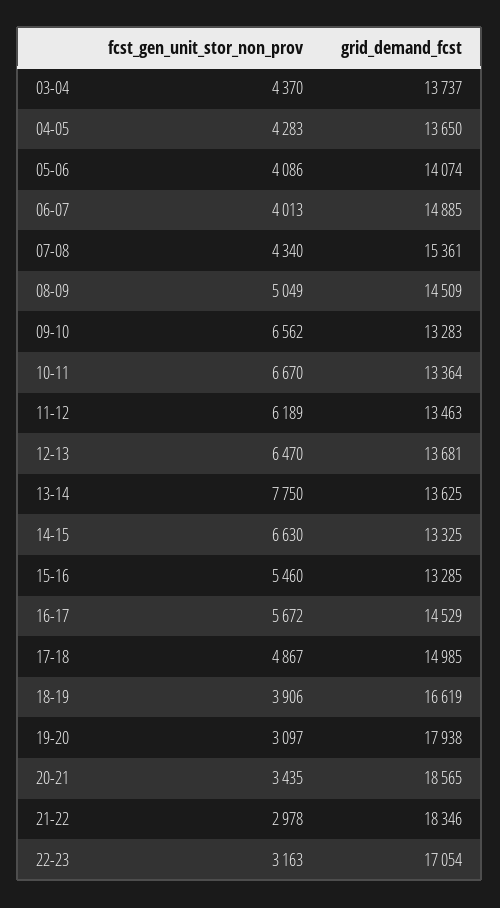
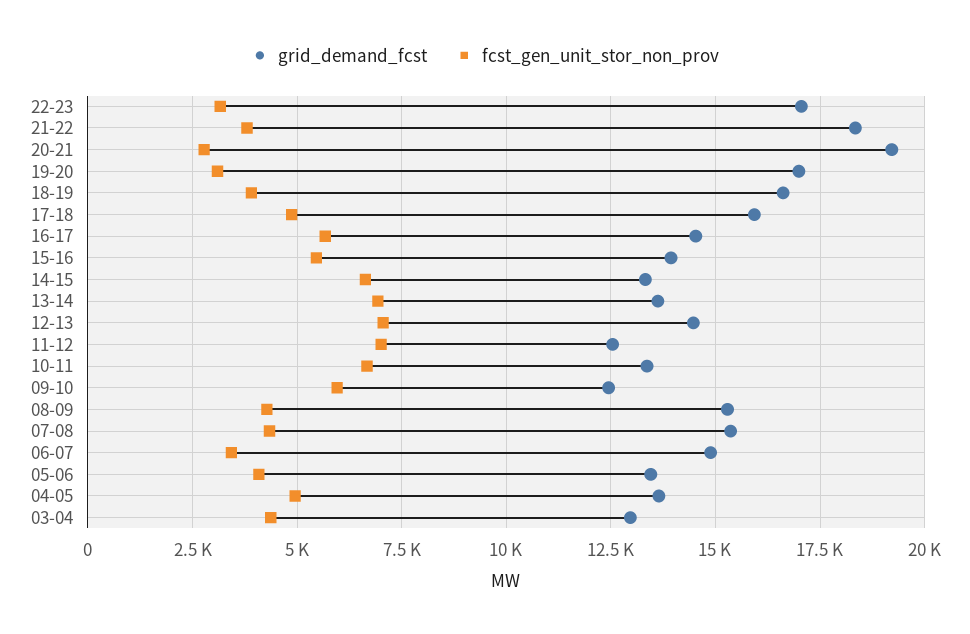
grid_demand_fcst, 03-04: 13737 -> 13000
fcst_gen_unit_stor_non_prov, 04-05: 4283 -> 5000
grid_demand_fcst, 05-06: 14074 -> 13500
fcst_gen_unit_stor_non_prov, 06-07: 4013 -> 3500
fcst_gen_unit_stor_non_prov, 08-09: 5049 -> 4250
grid_demand_fcst, 08-09: 14509 -> 15250
fcst_gen_unit_stor_non_prov, 09-10: 6562 -> 6000
grid_demand_fcst, 09-10: 13283 -> 12500
fcst_gen_unit_stor_non_prov, 11-12: 6189 -> 7000
grid_demand_fcst, 11-12: 13463 -> 12500
fcst_gen_unit_stor_non_prov, 12-13: 6470 -> 7000
grid_demand_fcst, 12-13: 13681 -> 14500
fcst_gen_unit_stor_non_prov, 13-14: 7750 -> 7000
grid_demand_fcst, 15-16: 13285 -> 14000
grid_demand_fcst, 17-18: 14985 -> 16000
grid_demand_fcst, 19-20: 17938 -> 17000
fcst_gen_unit_stor_non_prov, 20-21: 3435 -> 2750
grid_demand_fcst, 20-21: 18565 -> 19250
fcst_gen_unit_stor_non_prov, 21-22: 2978 -> 3750

